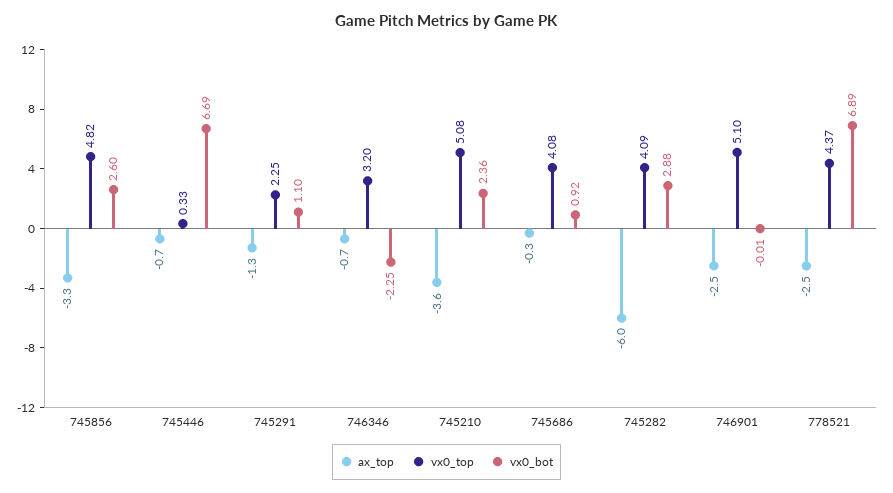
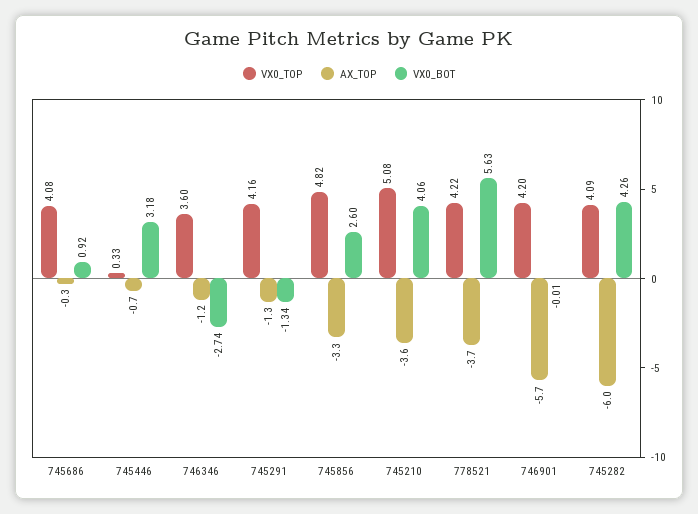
vx0_bot, 745446: 6.69 -> 3.18
vx0_top, 745291: 2.25 -> 4.16
vx0_bot, 745291: 1.1 -> -1.34
ax_top, 746346: -0.7 -> -1.2
vx0_top, 746346: 3.2 -> 3.6
vx0_bot, 746346: -2.25 -> -2.74
vx0_bot, 745210: 2.36 -> 4.06
vx0_bot, 745282: 2.88 -> 4.26
ax_top, 746901: -2.5 -> -5.7
vx0_top, 746901: 5.1 -> 4.2
ax_top, 778521: -2.5 -> -3.7
vx0_top, 778521: 4.37 -> 4.22
vx0_bot, 778521: 6.89 -> 5.63

